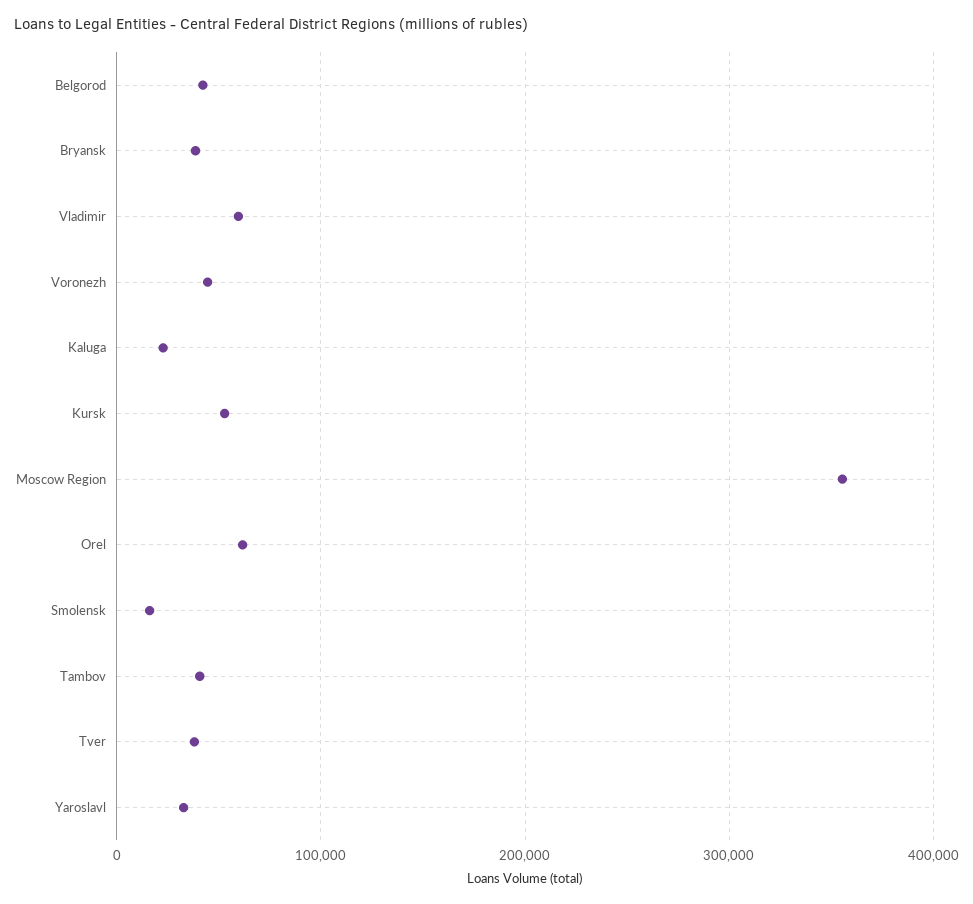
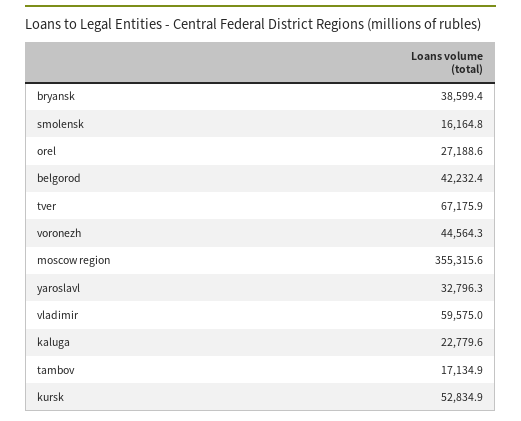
Orel: 60000 -> 27188.6
Tambov: 40000 -> 17134.9
Tver: 40000 -> 67175.9

